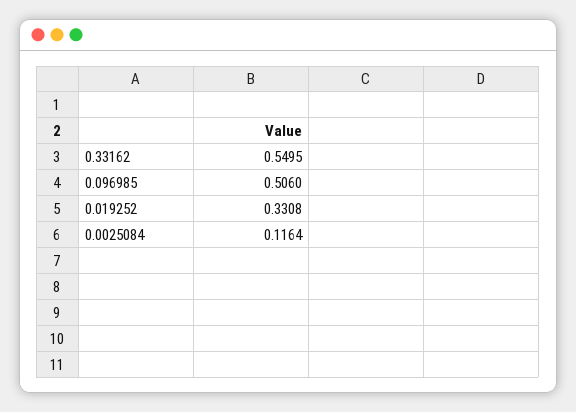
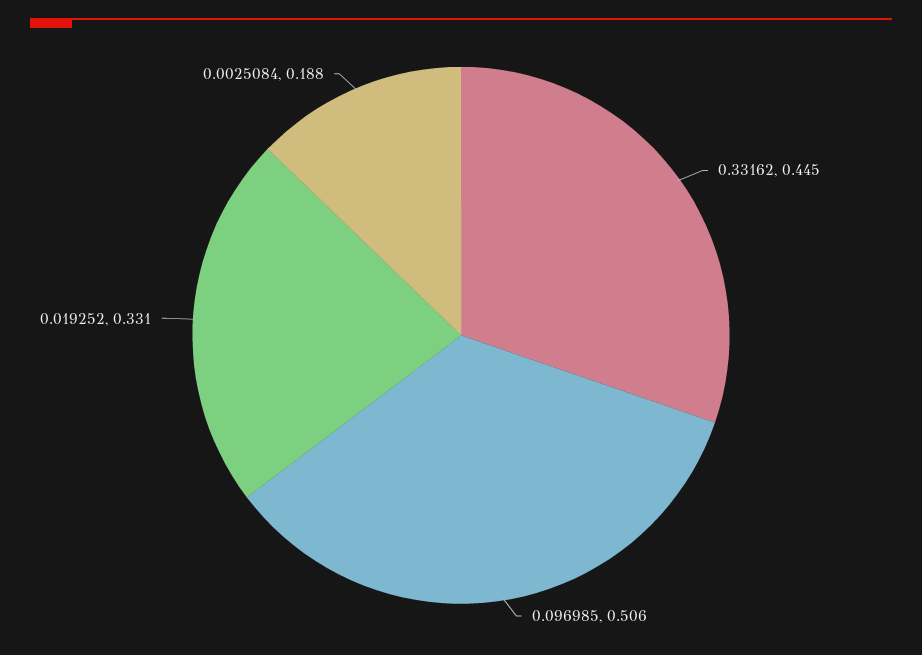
0.33162: 0.5495 -> 0.445
0.0025084: 0.1164 -> 0.188

